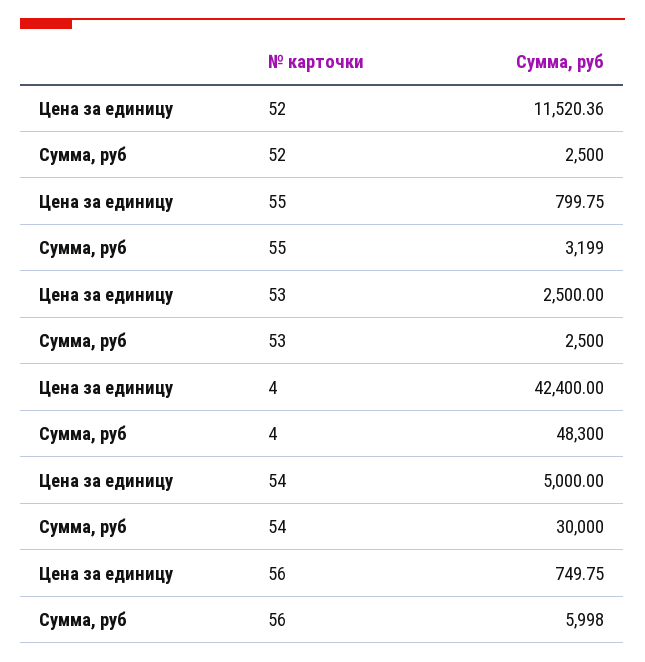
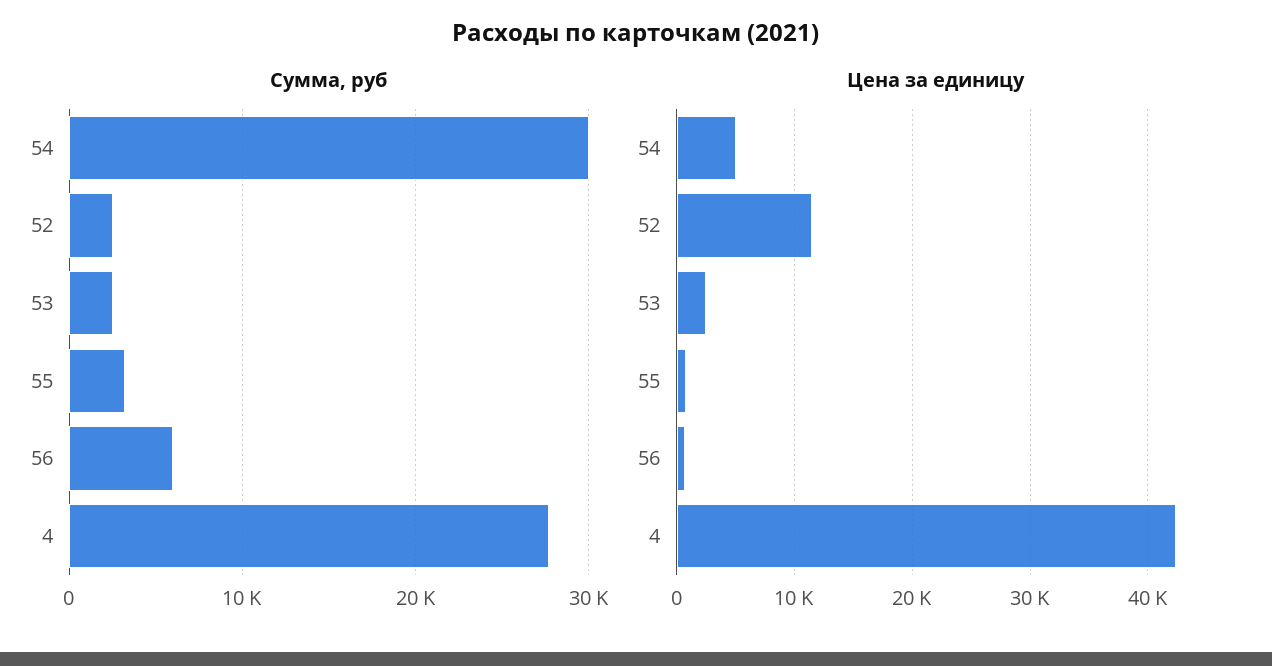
Сумма, руб, 4: 48300 -> 28000

